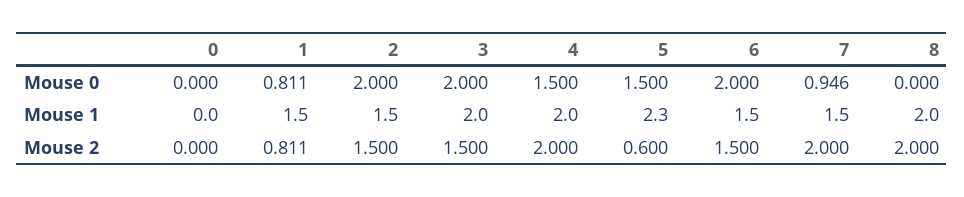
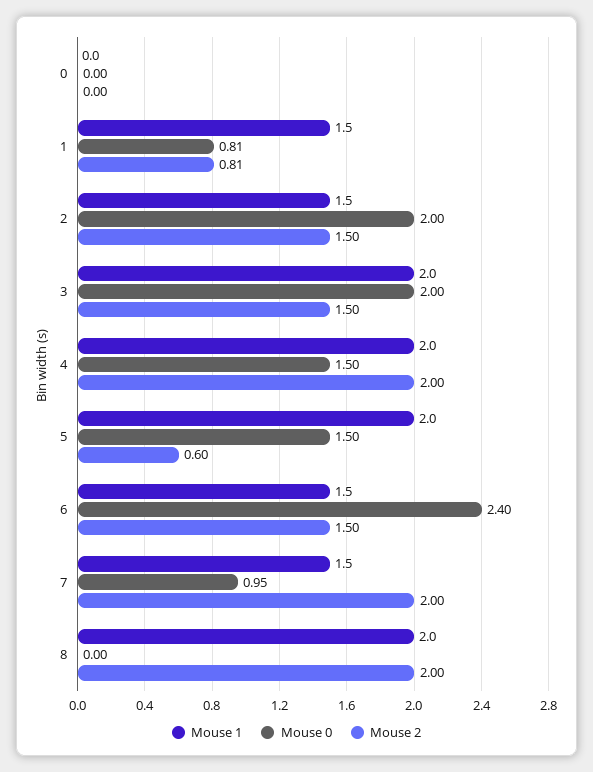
Mouse 0, 6: 2 -> 2.4
Mouse 1, 5: 2.3 -> 2

